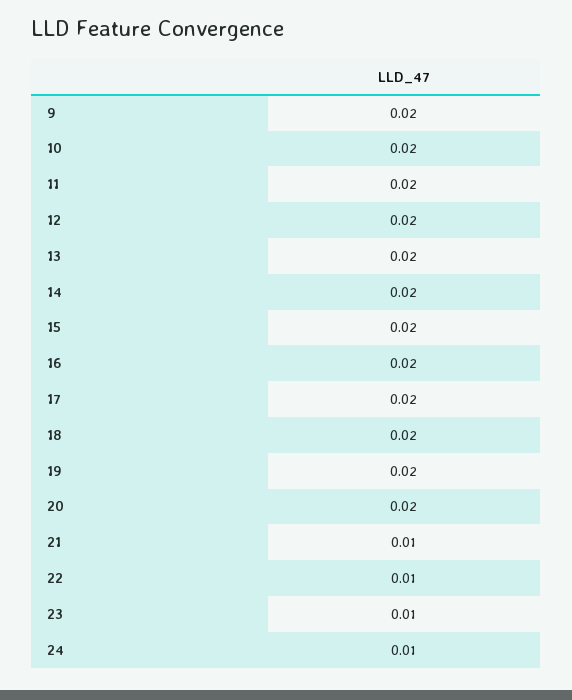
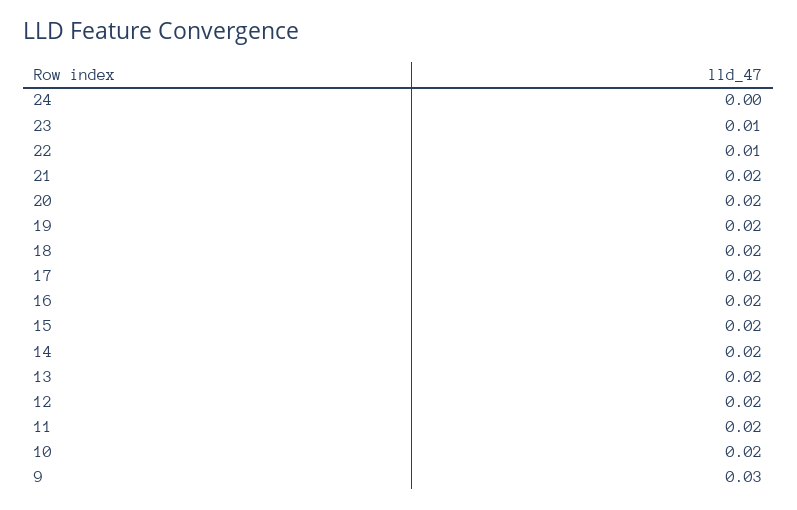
9: 0.02 -> 0.03
21: 0.01 -> 0.02
24: 0.01 -> 0

